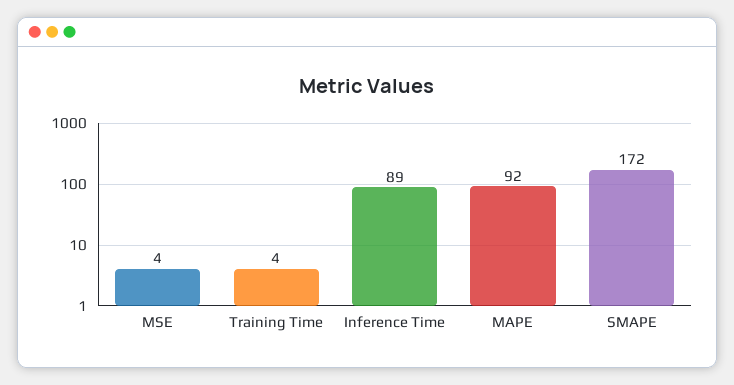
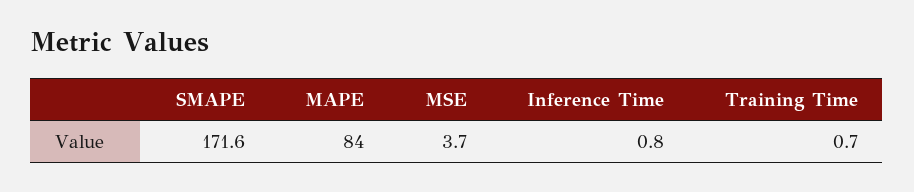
Training Time: 4 -> 0.7
Inference Time: 89 -> 0.8
MAPE: 92 -> 84

